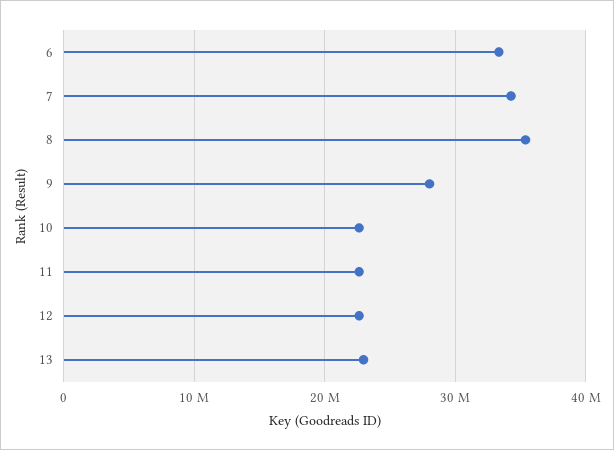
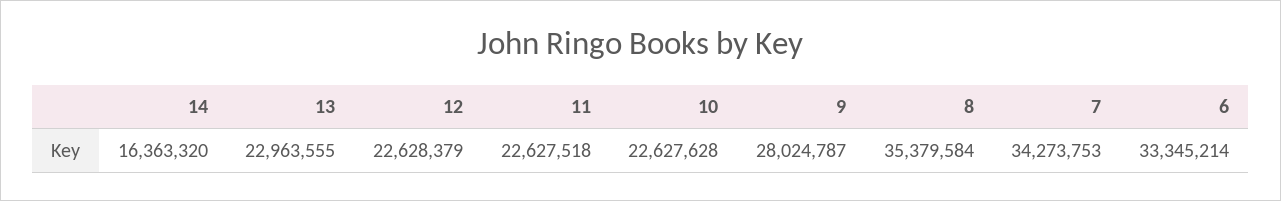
14: none -> 16363320

